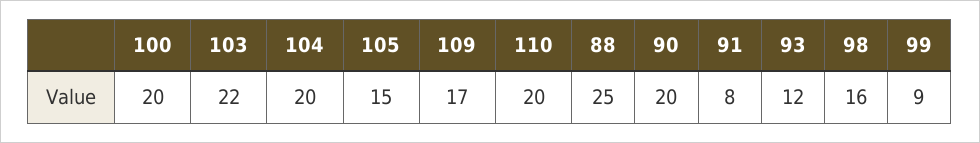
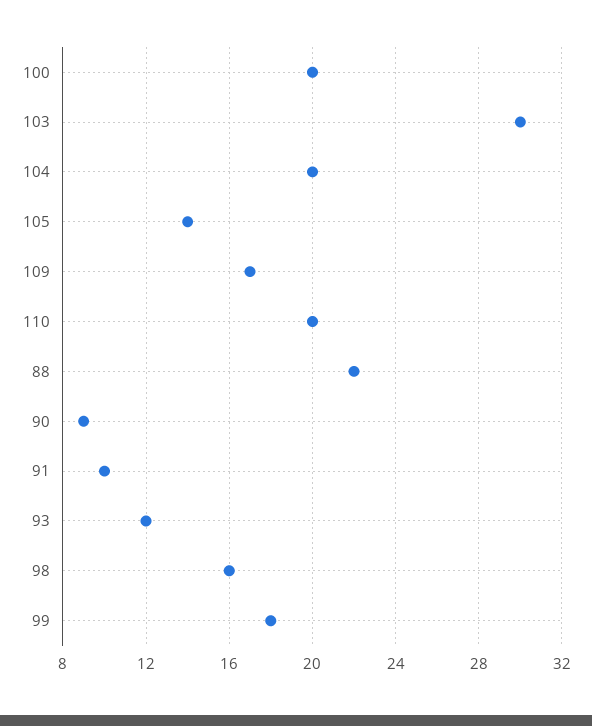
103: 22 -> 30
105: 15 -> 14
88: 25 -> 22
90: 20 -> 9
91: 8 -> 10
99: 9 -> 18

